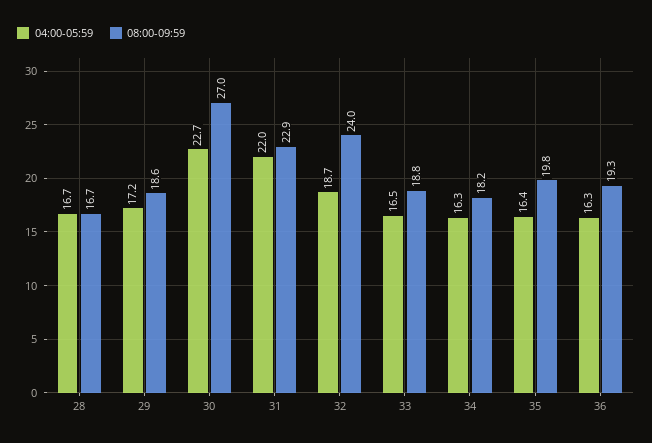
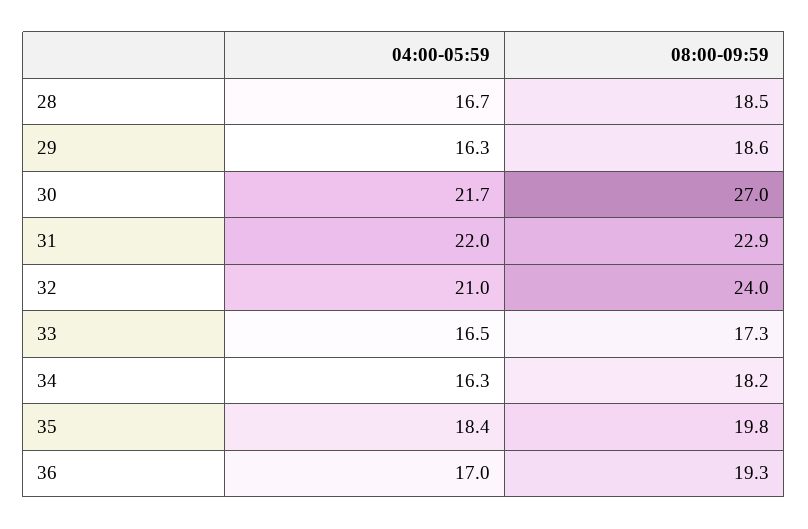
08:00-09:59, 28: 16.7 -> 18.5
04:00-05:59, 29: 17.2 -> 16.3
04:00-05:59, 30: 22.7 -> 21.7
04:00-05:59, 32: 18.7 -> 21
08:00-09:59, 33: 18.8 -> 17.3
04:00-05:59, 35: 16.4 -> 18.4
04:00-05:59, 36: 16.3 -> 17

